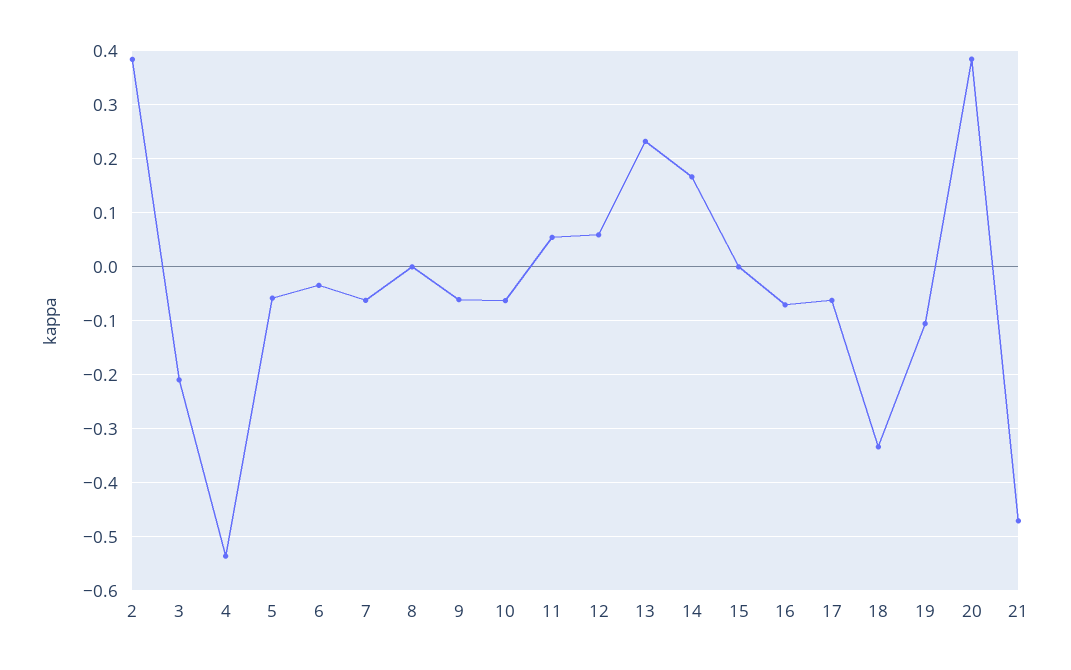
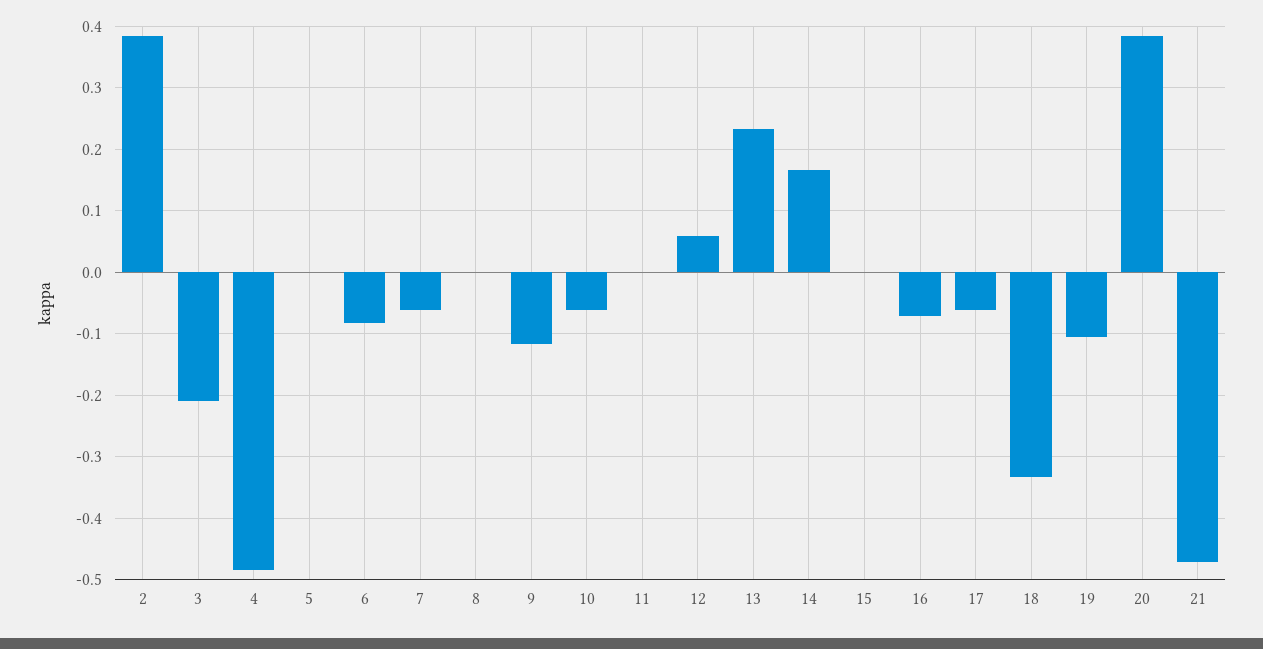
4: -0.54 -> -0.48
5: -0.06 -> 0
6: -0.04 -> -0.08
9: -0.06 -> -0.12
11: 0.06 -> 0

